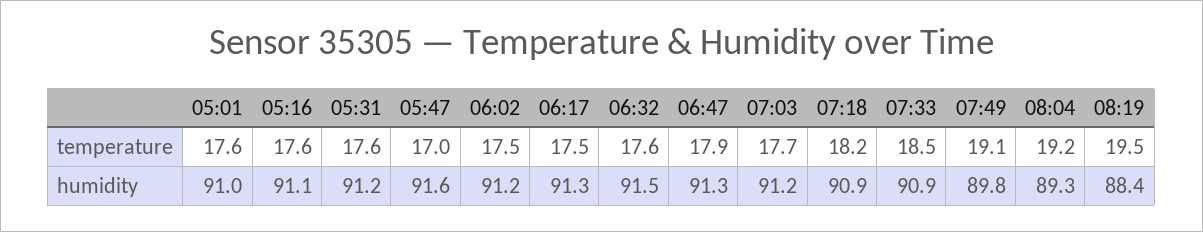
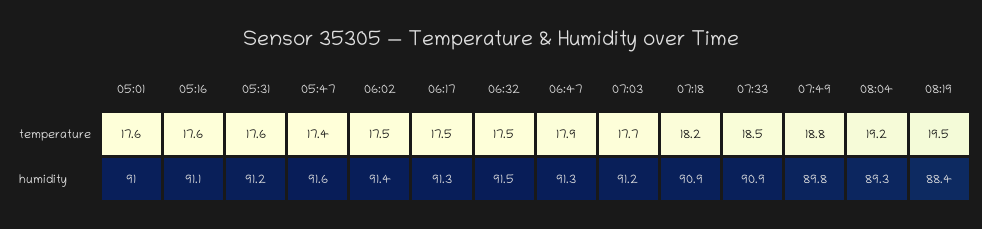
05:47, temperature: 17 -> 17.4
06:32, temperature: 17.6 -> 17.5
07:49, temperature: 19.1 -> 18.8
06:02, humidity: 91.2 -> 91.4

